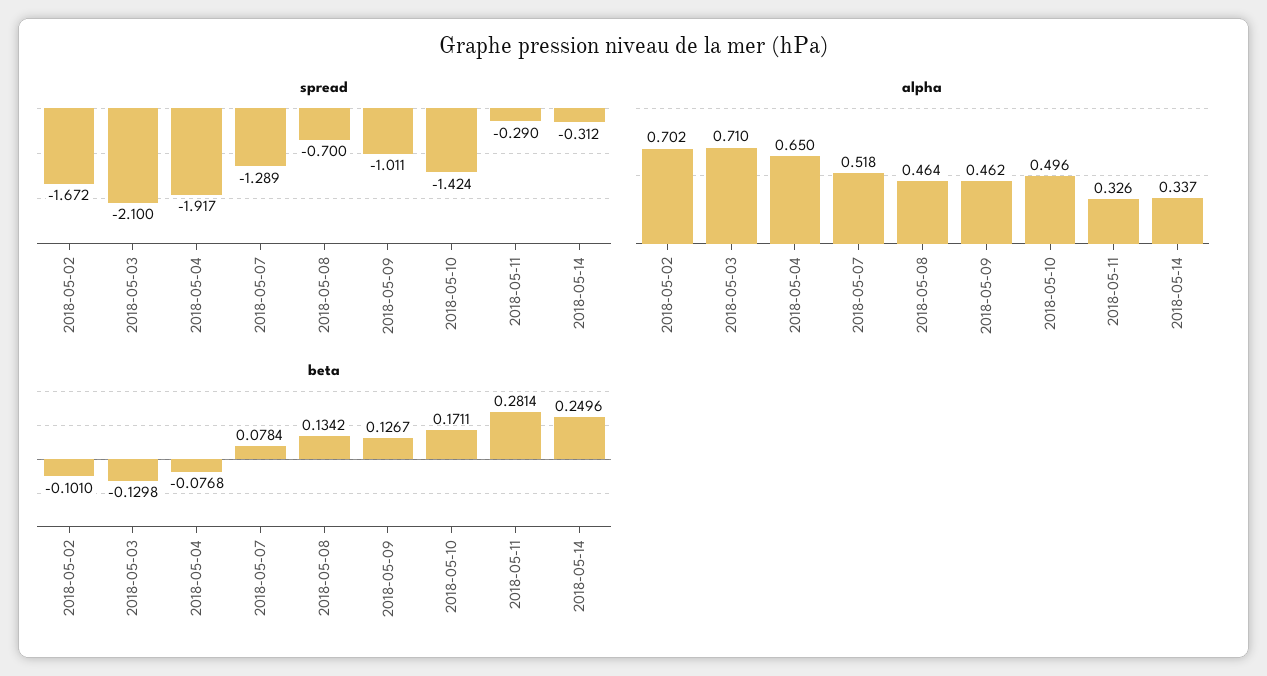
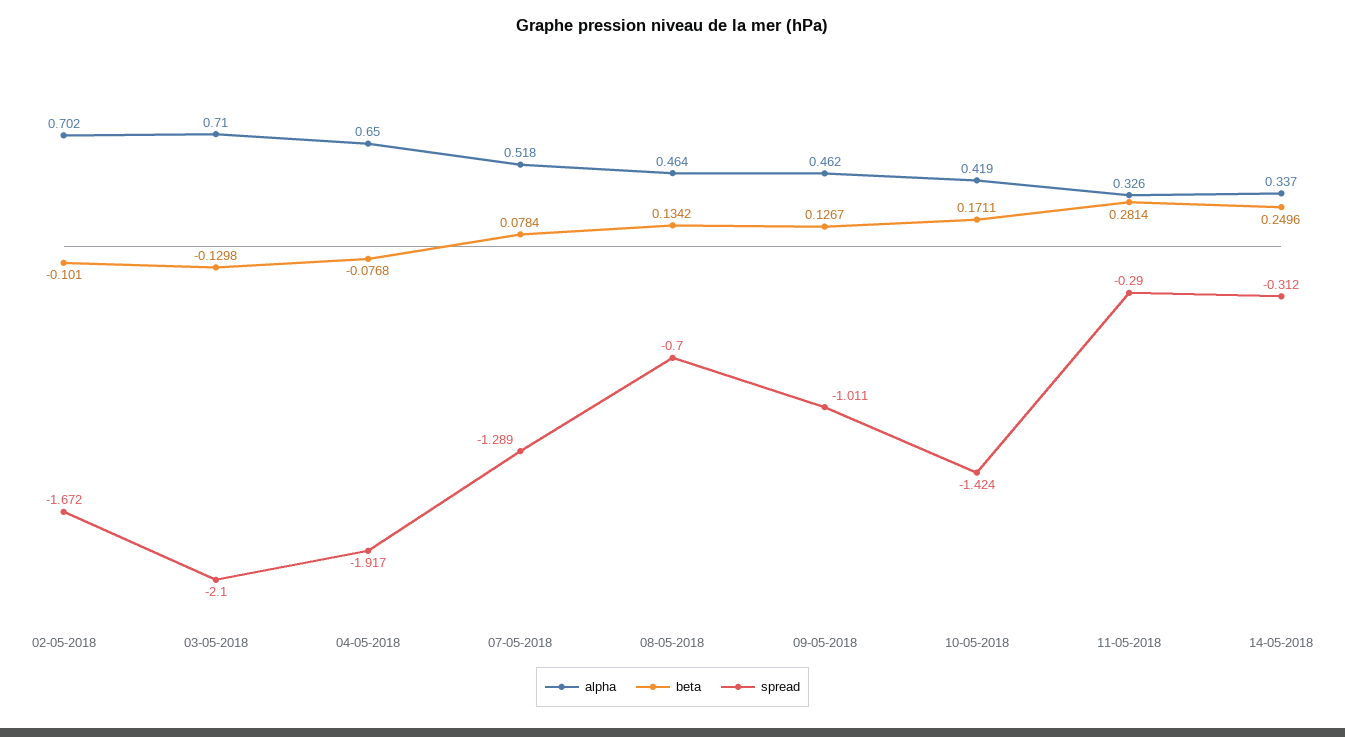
alpha, 2018-05-10: 0.496 -> 0.419

